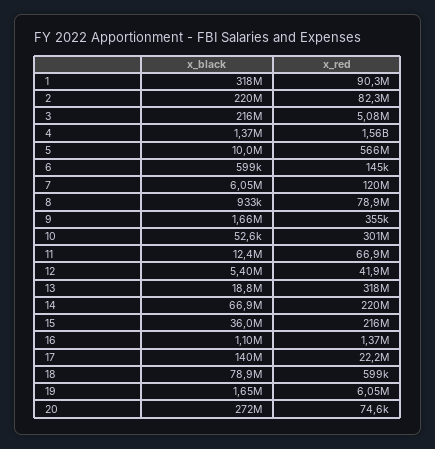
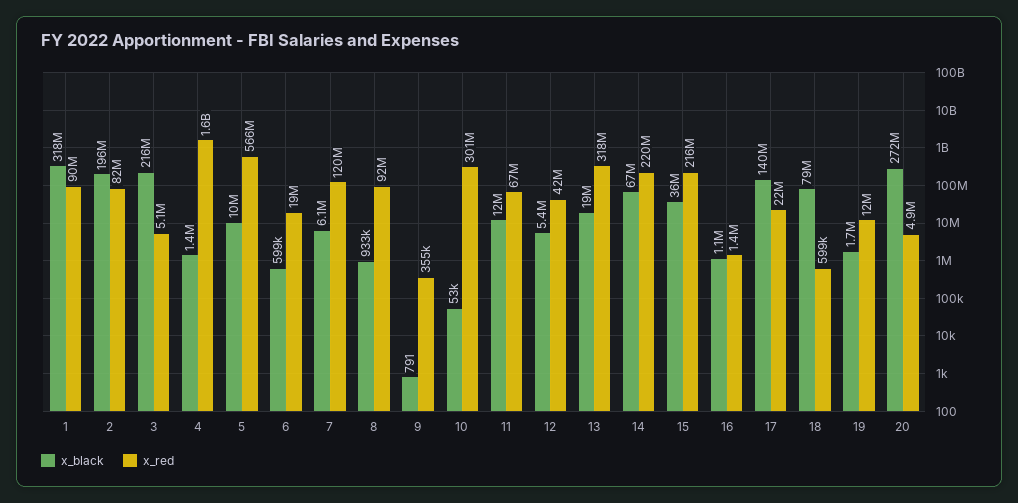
x_black, 2: 220000000 -> 196000000
x_red, 6: 145000 -> 19000000
x_red, 8: 78900000 -> 92000000
x_black, 9: 1660000 -> 791
x_red, 19: 6050000 -> 12000000
x_red, 20: 74600 -> 4900000

